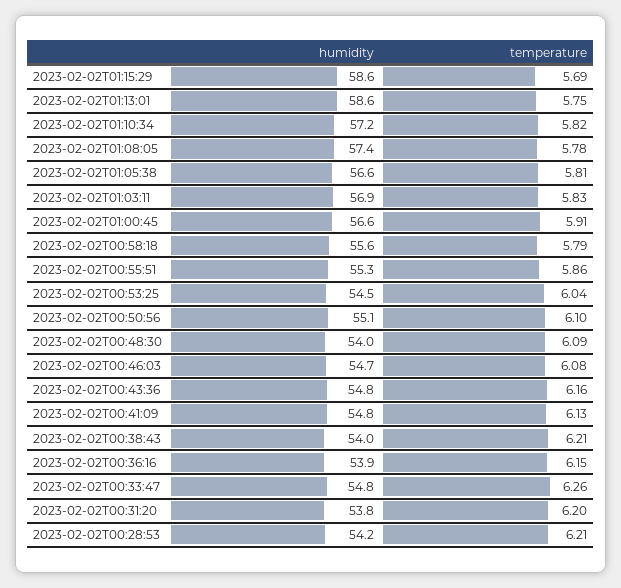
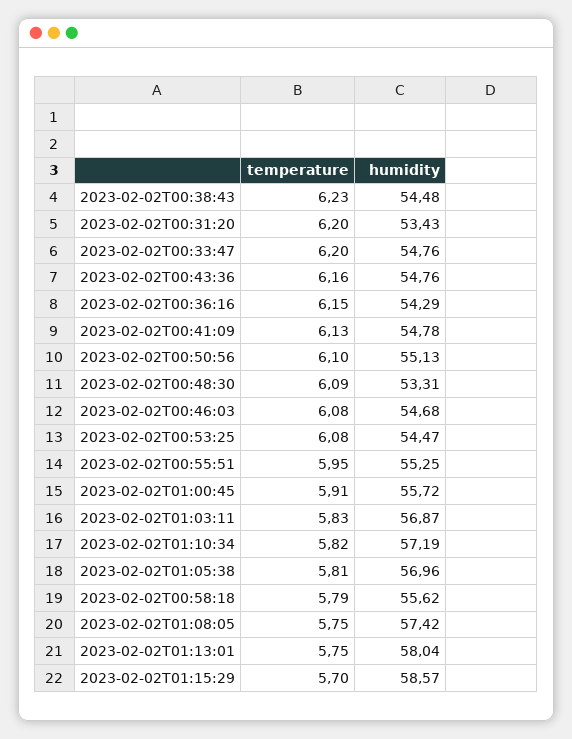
temperature, 2023-02-02T01:15:29: 5.69 -> 5.7
humidity, 2023-02-02T01:13:01: 58.6 -> 58.04
temperature, 2023-02-02T01:08:05: 5.78 -> 5.75
humidity, 2023-02-02T01:05:38: 56.6 -> 56.96
humidity, 2023-02-02T01:00:45: 56.6 -> 55.72
temperature, 2023-02-02T00:55:51: 5.86 -> 5.95
temperature, 2023-02-02T00:53:25: 6.04 -> 6.08
humidity, 2023-02-02T00:48:30: 54 -> 53.31
humidity, 2023-02-02T00:38:43: 54 -> 54.48
temperature, 2023-02-02T00:38:43: 6.21 -> 6.23
humidity, 2023-02-02T00:36:16: 53.9 -> 54.29
temperature, 2023-02-02T00:33:47: 6.26 -> 6.2
humidity, 2023-02-02T00:31:20: 53.8 -> 53.43
humidity, 2023-02-02T00:28:53: 54.2 -> none
temperature, 2023-02-02T00:28:53: 6.21 -> none

